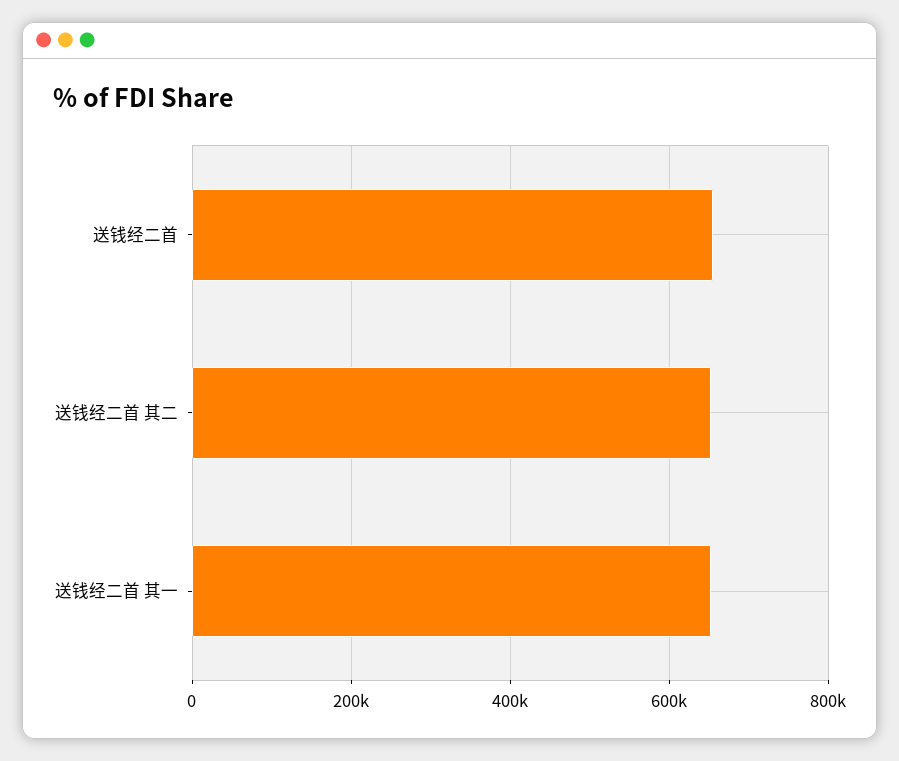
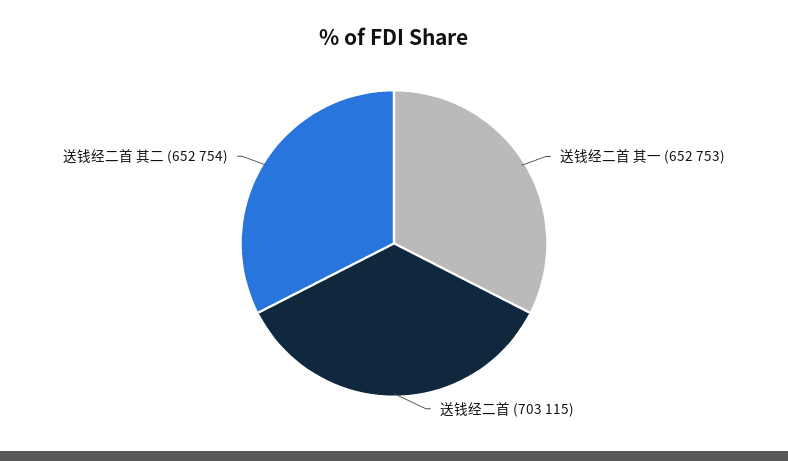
送钱经二首: 660000 -> 703115

